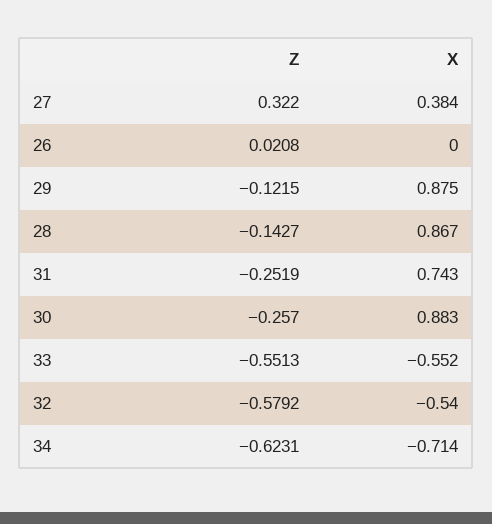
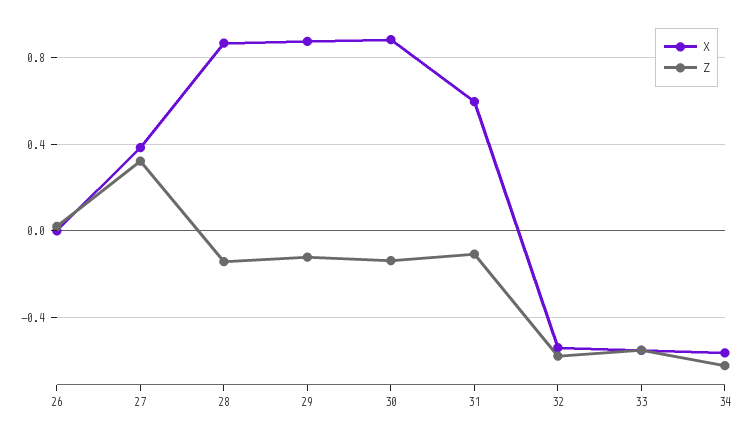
Z, 31: -0.2519 -> -0.1
X, 31: 0.743 -> 0.6
Z, 30: -0.257 -> -0.15
X, 34: -0.714 -> -0.55

